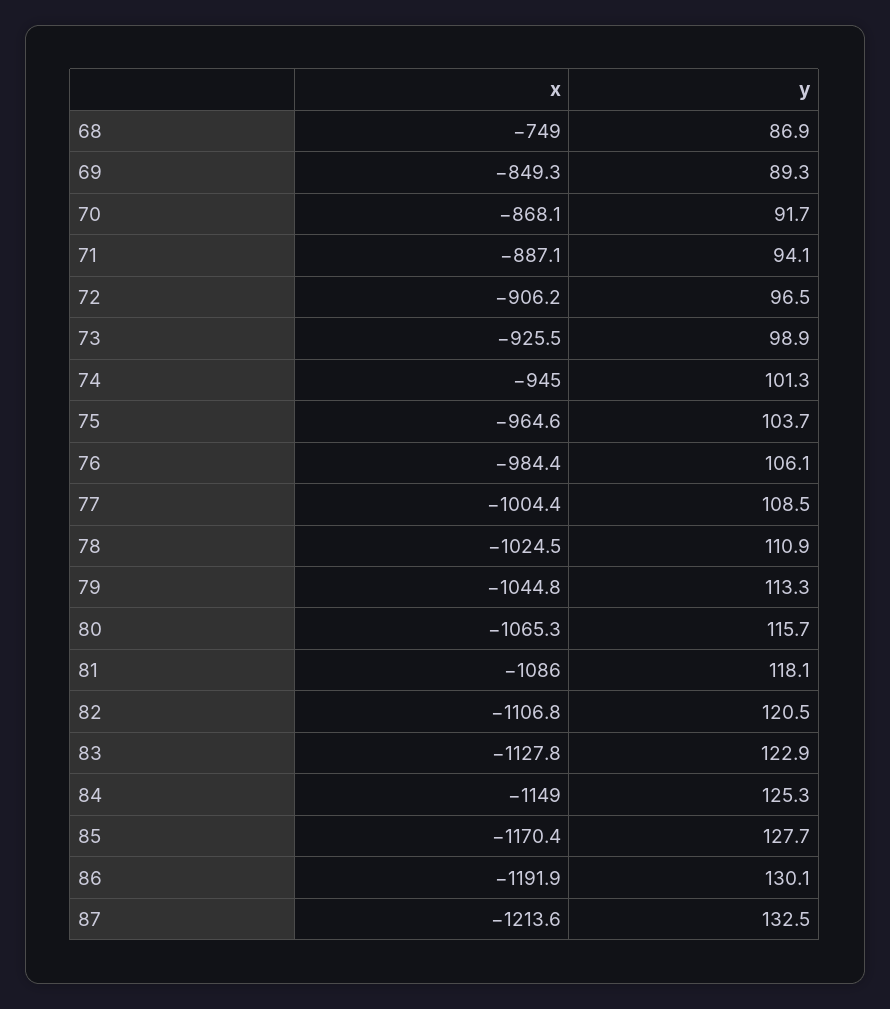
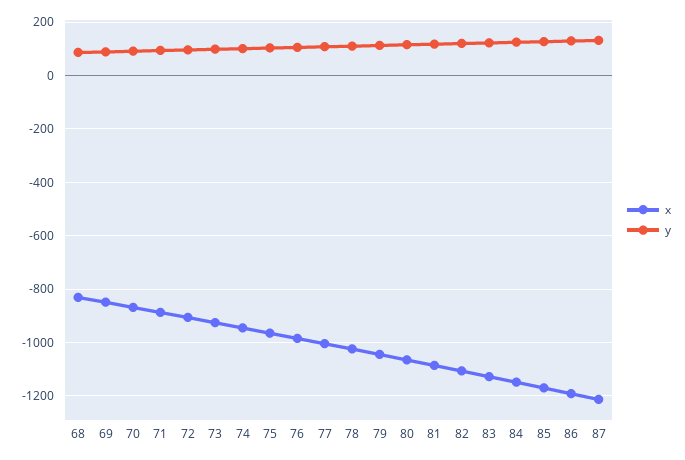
x, 68: -749 -> -825

